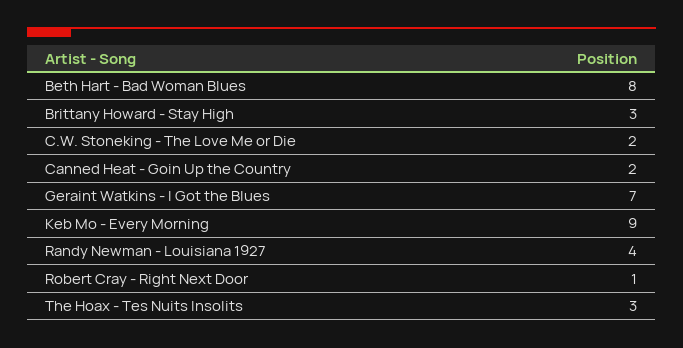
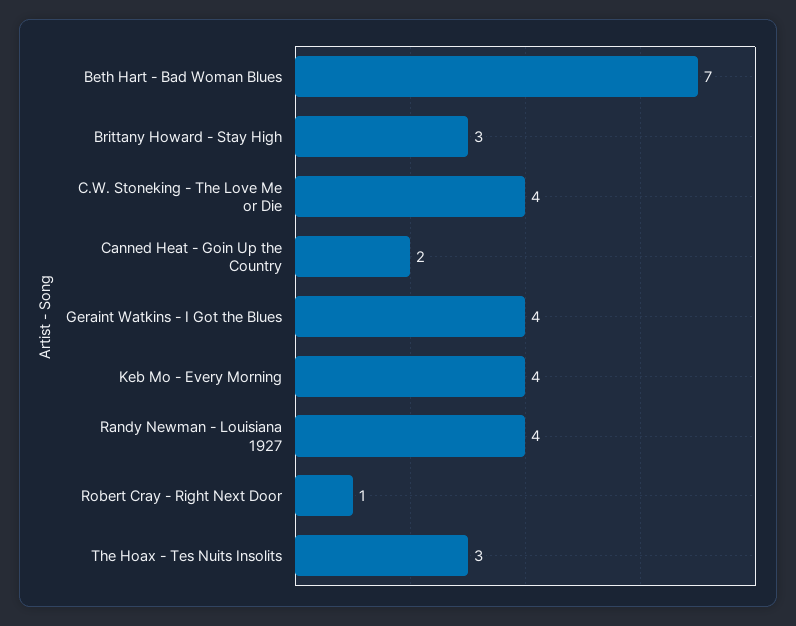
Beth Hart - Bad Woman Blues: 8 -> 7
C.W. Stoneking - The Love Me or Die: 2 -> 4
Geraint Watkins - I Got the Blues: 7 -> 4
Keb Mo - Every Morning: 9 -> 4

